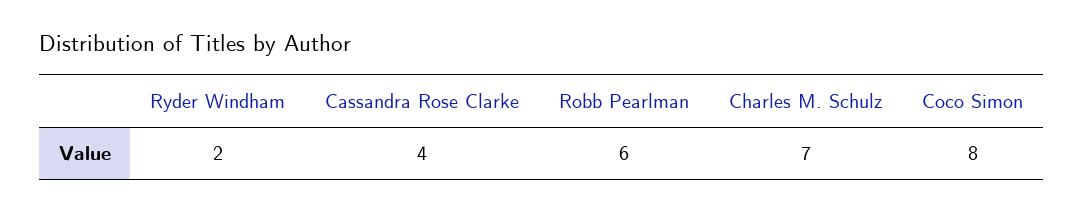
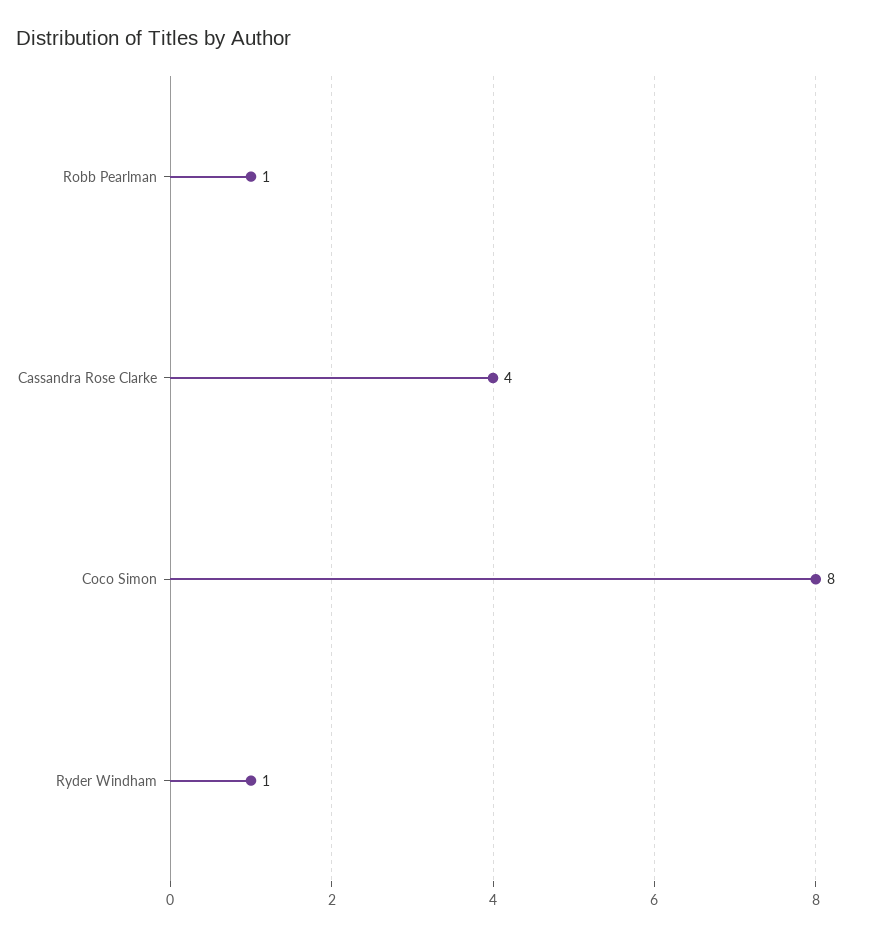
Ryder Windham: 2 -> 1
Robb Pearlman: 6 -> 1
Charles M. Schulz: 7 -> none

